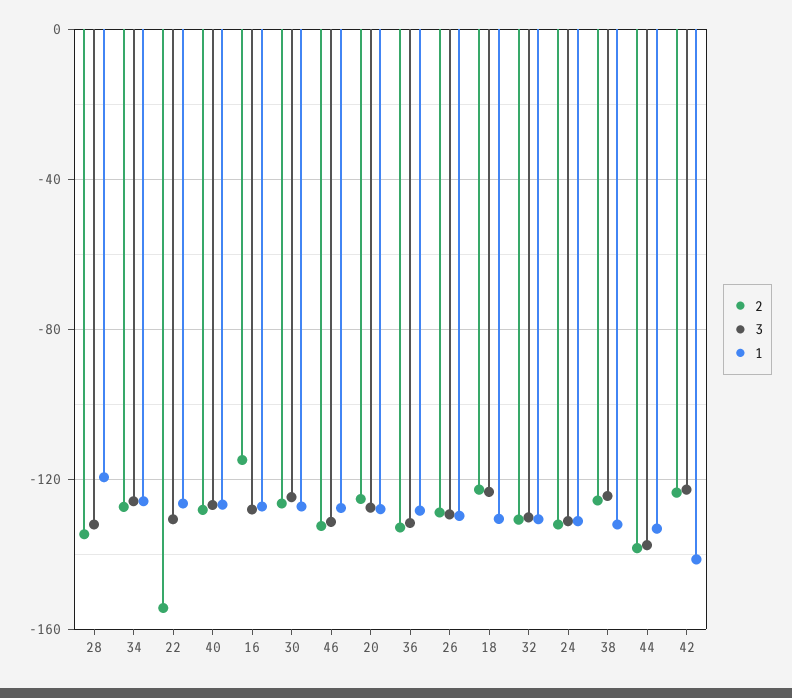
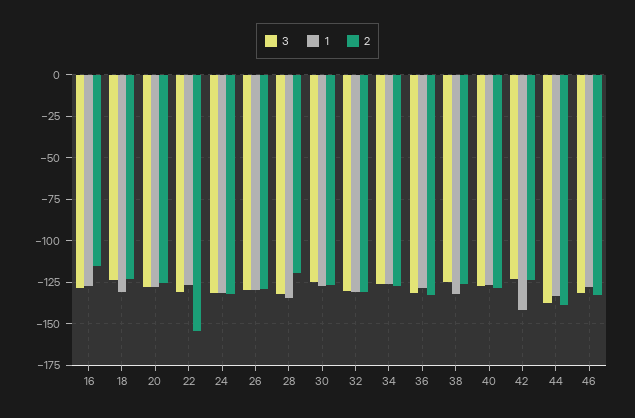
2, 28: -135 -> -120
1, 28: -120 -> -135

